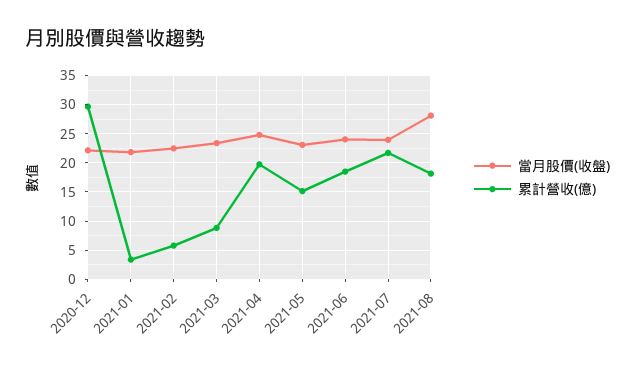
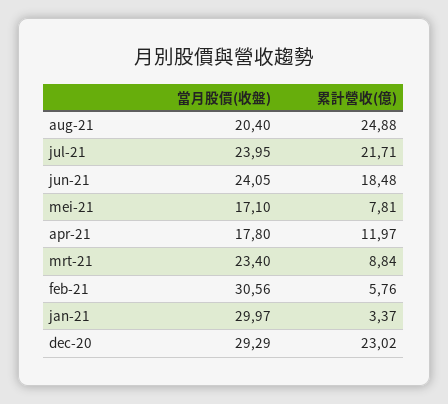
當月股價(收盤), 2020-12: 22.5 -> 29.29
累計營收(億), 2020-12: 30 -> 23.02
當月股價(收盤), 2021-01: 22.5 -> 29.97
當月股價(收盤), 2021-02: 22.5 -> 30.56
當月股價(收盤), 2021-04: 25 -> 17.8
累計營收(億), 2021-04: 20 -> 11.97
當月股價(收盤), 2021-05: 22.5 -> 17.1
累計營收(億), 2021-05: 15 -> 7.81
當月股價(收盤), 2021-08: 27.5 -> 20.4
累計營收(億), 2021-08: 17.5 -> 24.88

